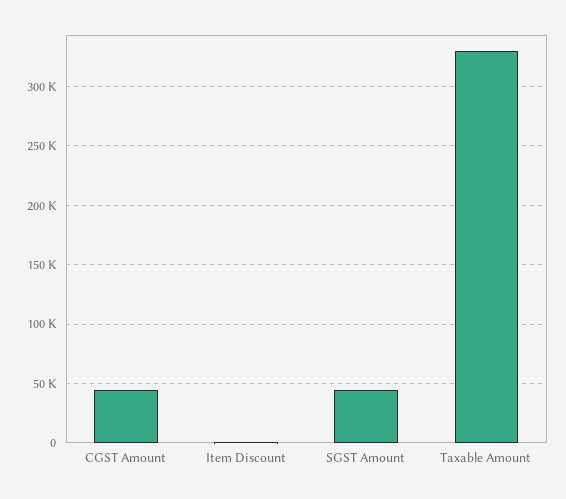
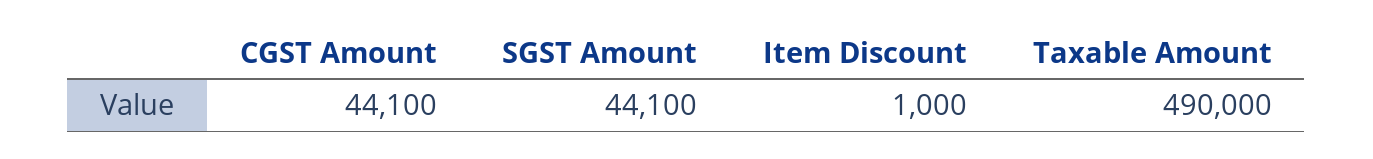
Taxable Amount: 330000 -> 490000

